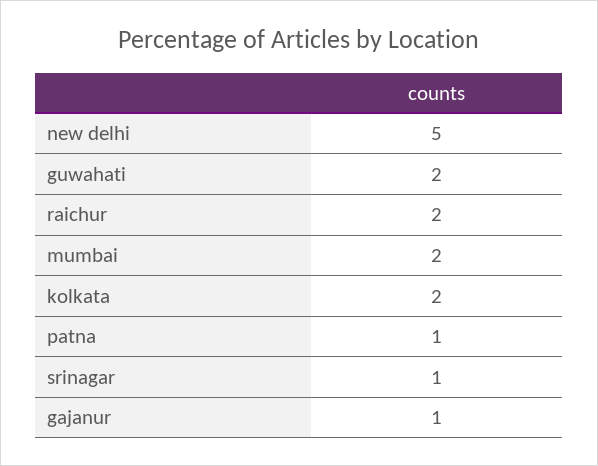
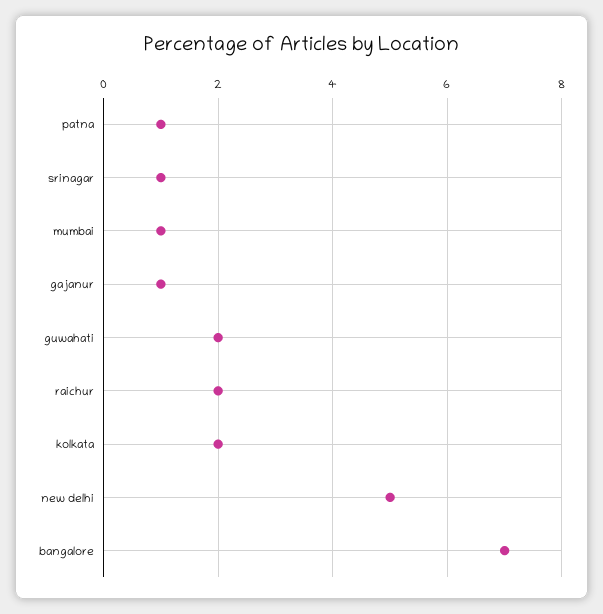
mumbai: 2 -> 1
bangalore: none -> 7

